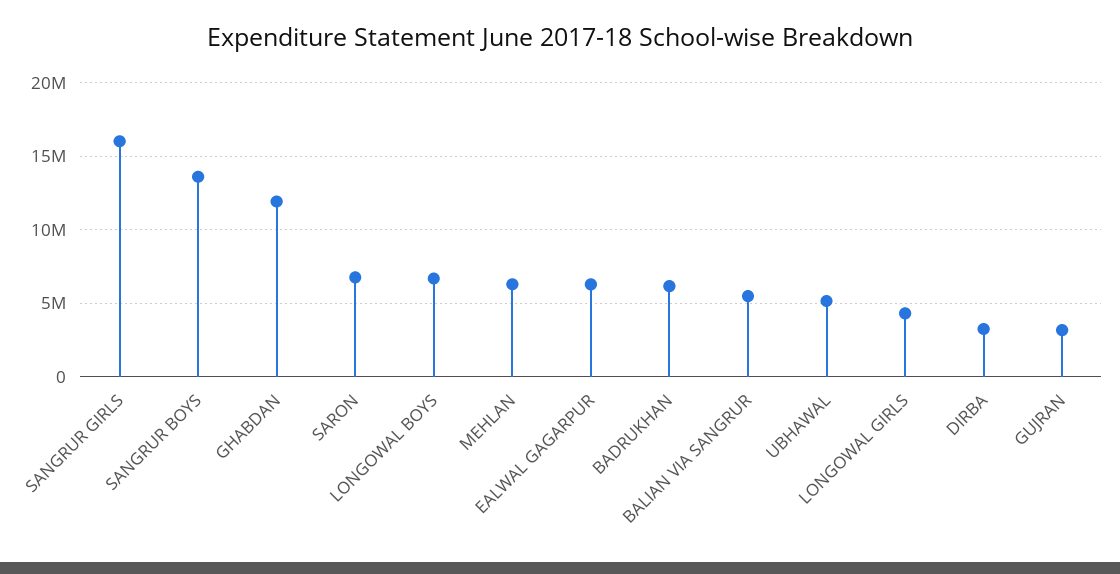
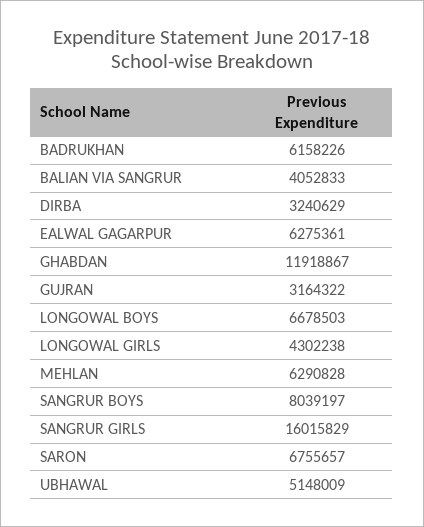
SANGRUR BOYS: 13500000 -> 8039197
BALIAN VIA SANGRUR: 5500000 -> 4052833

